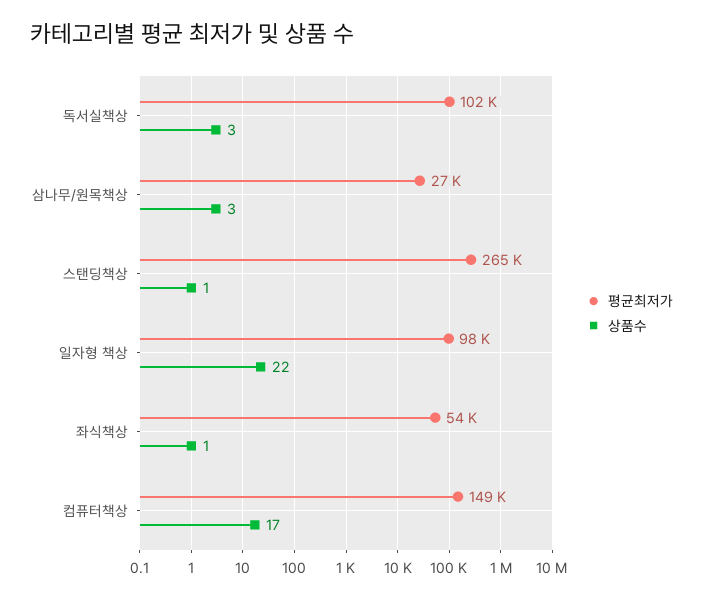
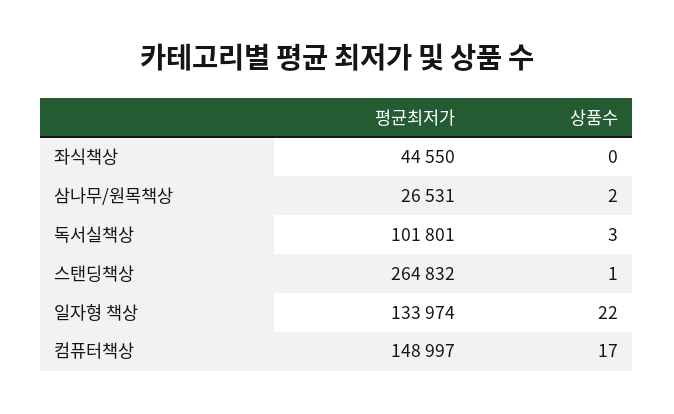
상품수, 삼나무/원목책상: 3 -> 2
평균최저가, 일자형 책상: 98000 -> 133974
평균최저가, 좌식책상: 54000 -> 44550
상품수, 좌식책상: 1 -> 0

